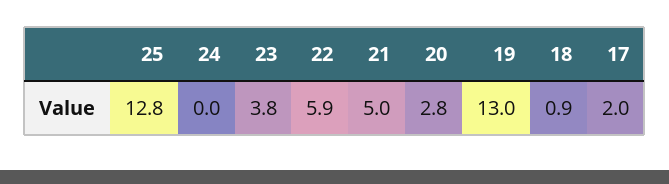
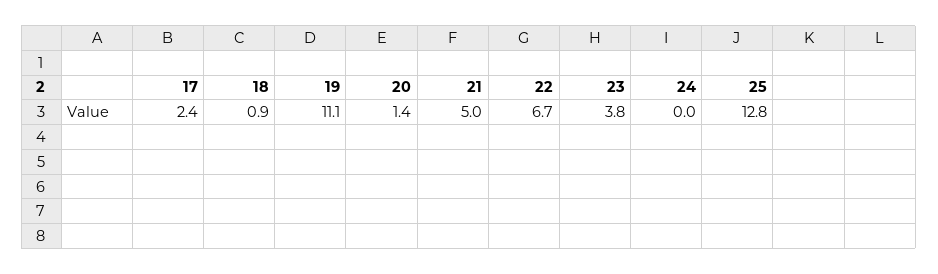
22: 5.9 -> 6.7
20: 2.8 -> 1.4
19: 13 -> 11.1
17: 2 -> 2.4

